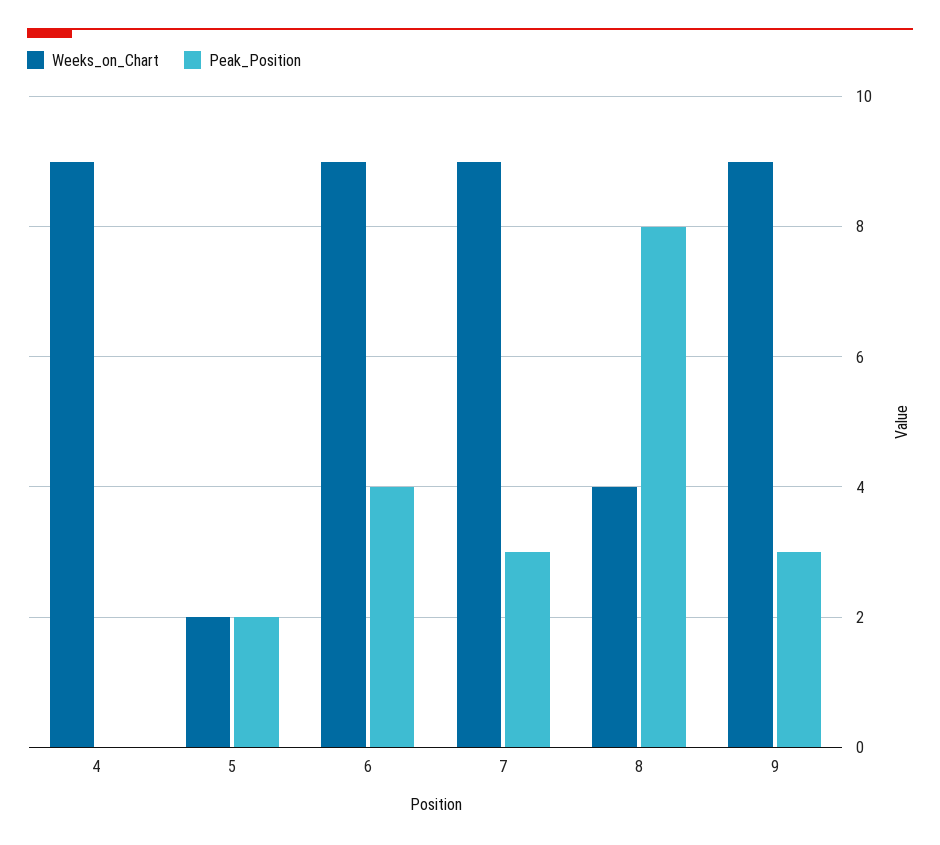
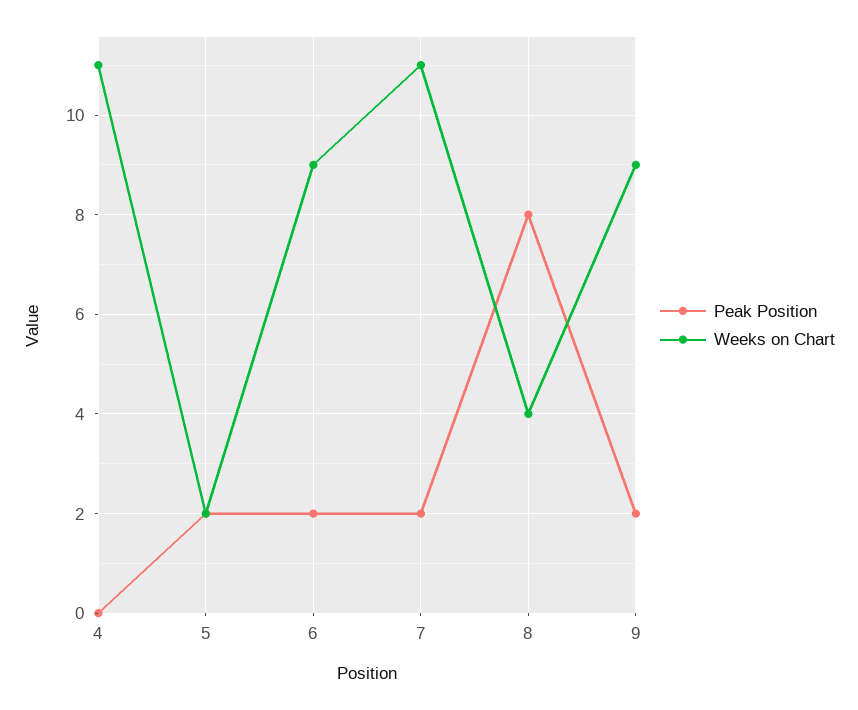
Weeks_on_Chart, 4: 9 -> 11
Peak_Position, 6: 4 -> 2
Weeks_on_Chart, 7: 9 -> 11
Peak_Position, 7: 3 -> 2
Peak_Position, 9: 3 -> 2

